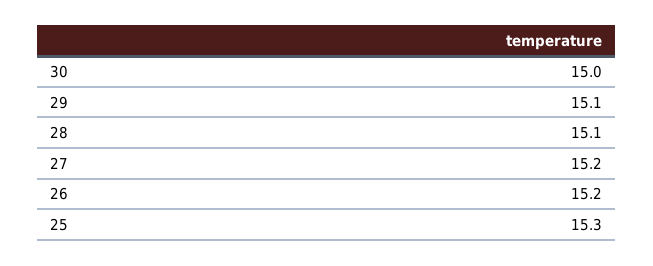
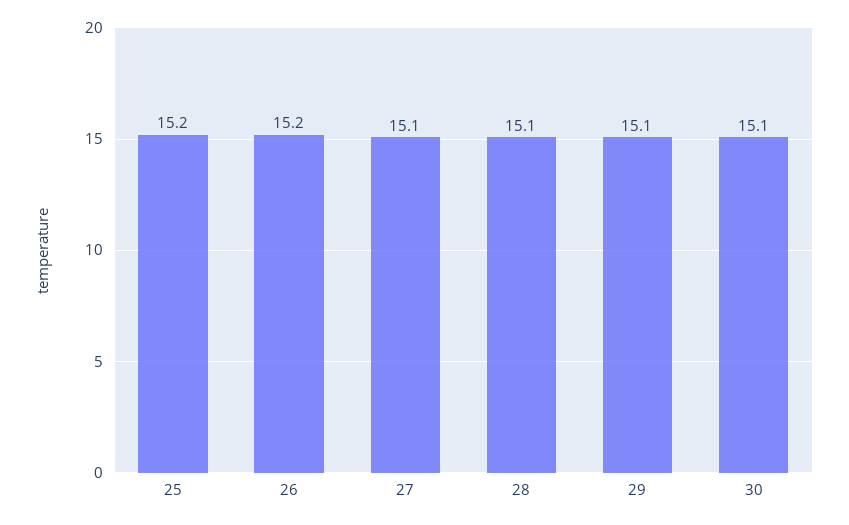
30: 15 -> 15.1
27: 15.2 -> 15.1
25: 15.3 -> 15.2

